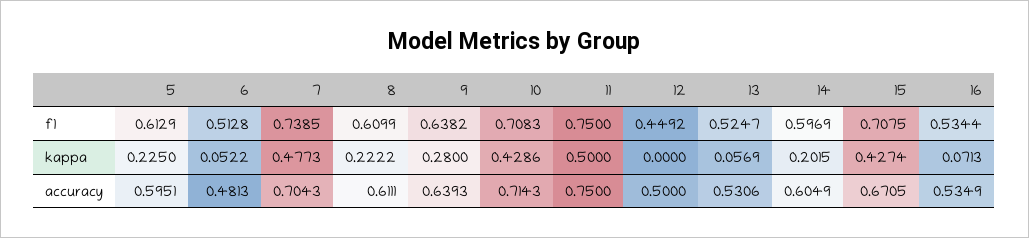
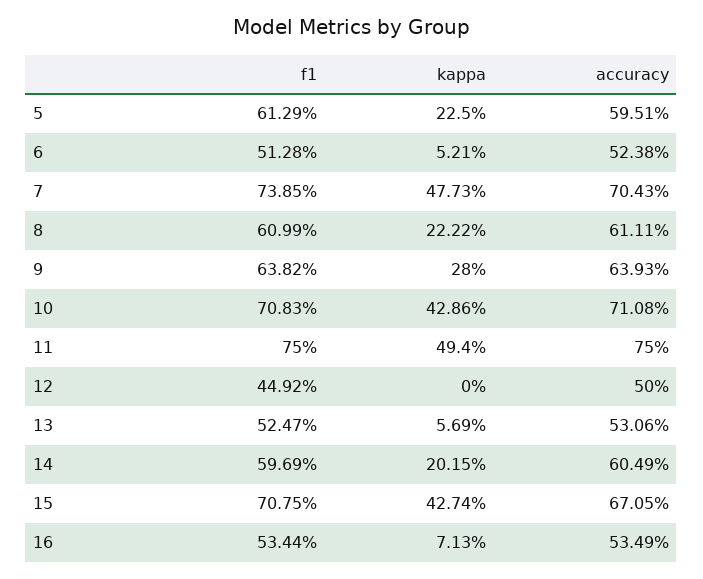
6, kappa: 0.0522 -> 0.0521
11, kappa: 0.5 -> 0.494
6, accuracy: 0.4813 -> 0.5238
10, accuracy: 0.7143 -> 0.7108

